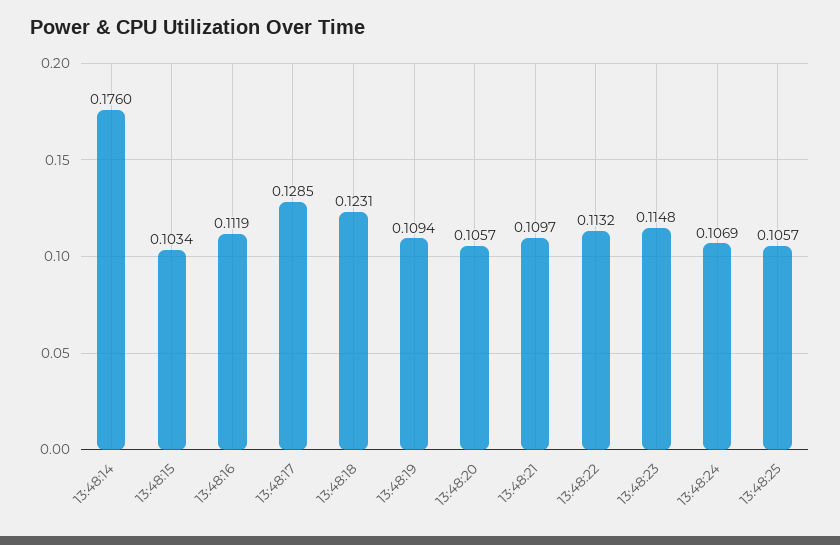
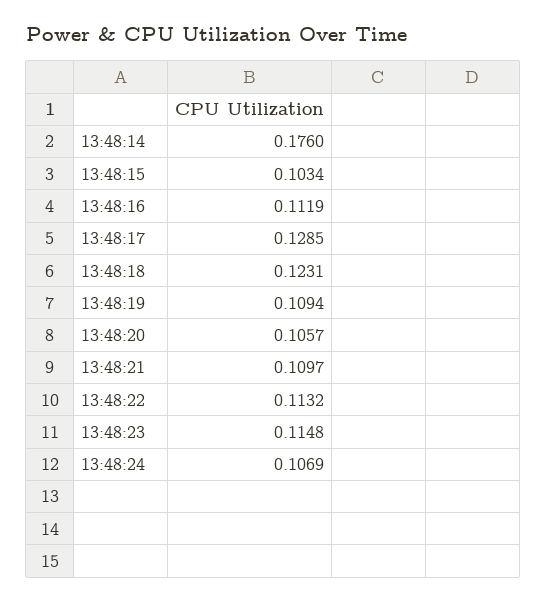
13:48:25: 0.1057 -> none

